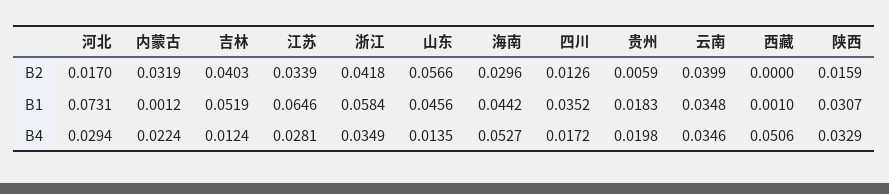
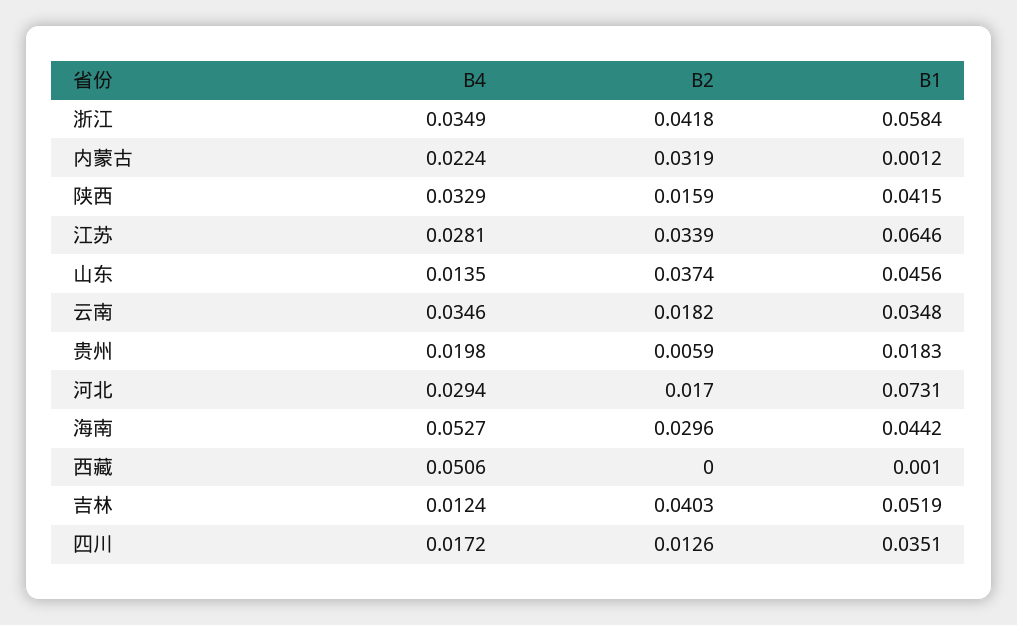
山东, B2: 0.0566 -> 0.0374
云南, B2: 0.0399 -> 0.0182
四川, B1: 0.0352 -> 0.0351
陕西, B1: 0.0307 -> 0.0415

